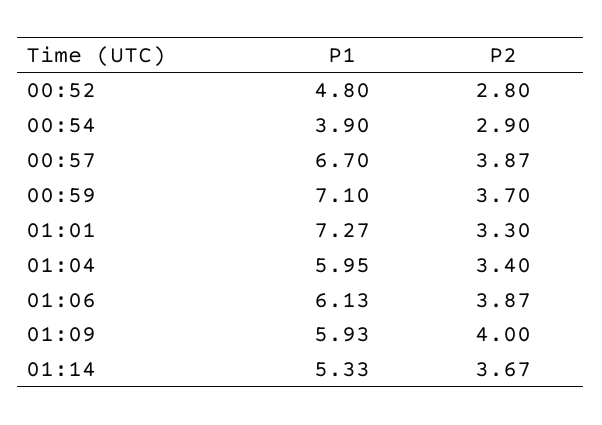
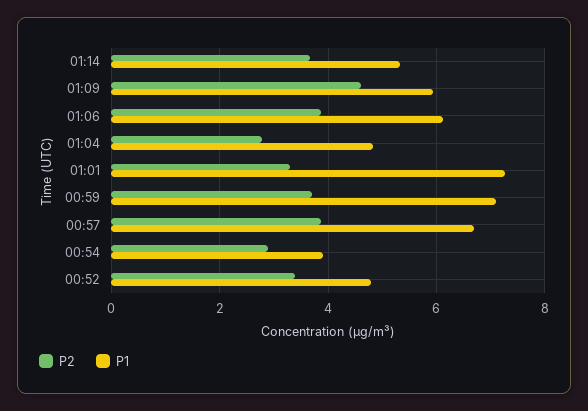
P2, 00:52: 2.8 -> 3.4
P1, 01:04: 5.95 -> 4.8
P2, 01:04: 3.4 -> 2.8
P2, 01:09: 4 -> 4.6

